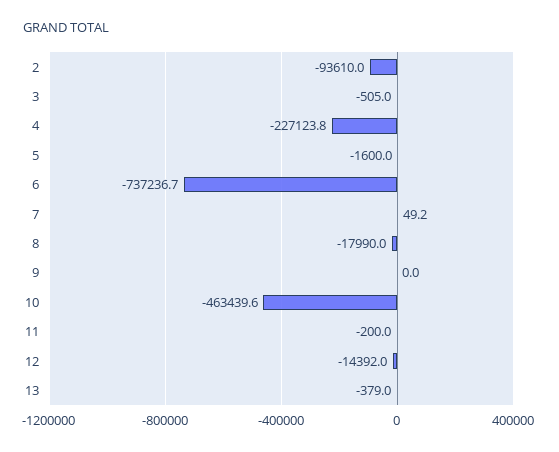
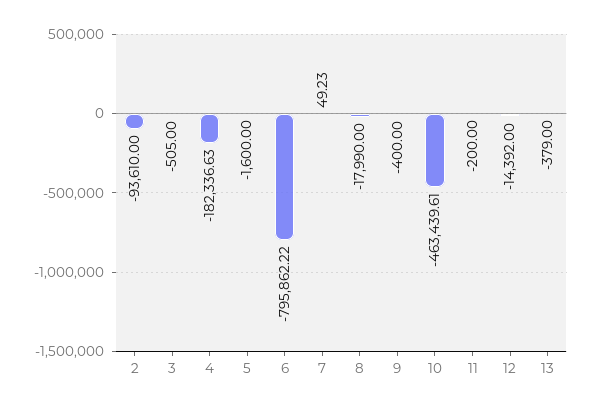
4: -227123.8 -> -182336.63
6: -737236.7 -> -795862.22
9: 0 -> -400

